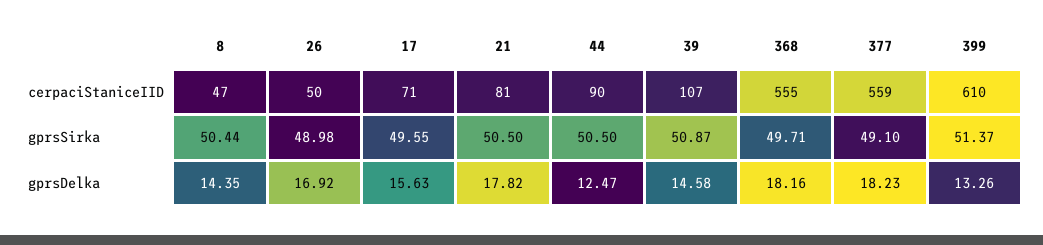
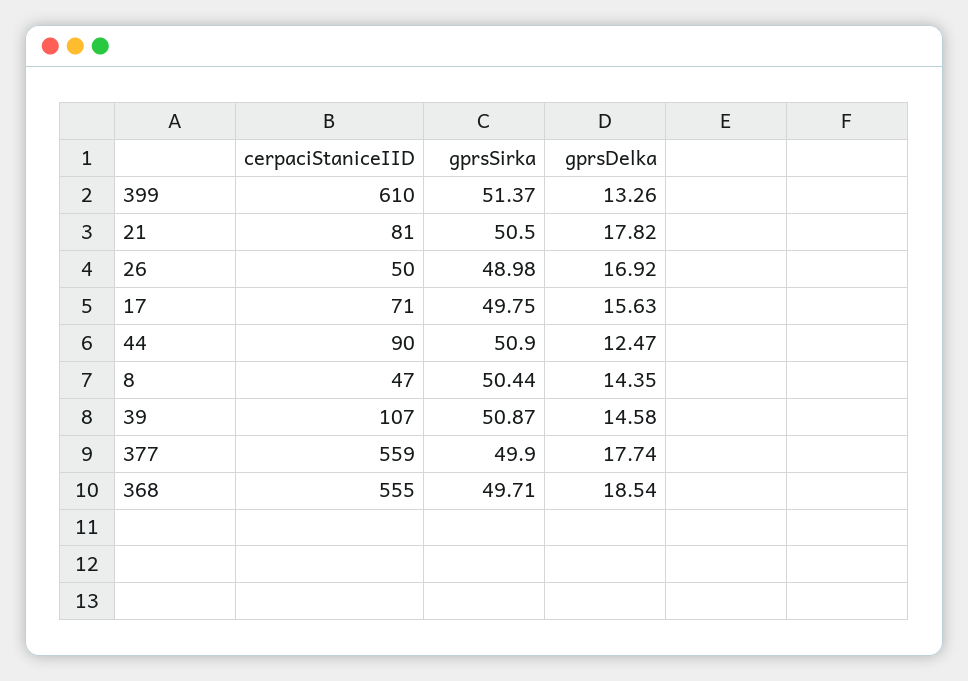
17, gprsSirka: 49.55 -> 49.75
44, gprsSirka: 50.5 -> 50.9
377, gprsSirka: 49.1 -> 49.9
368, gprsDelka: 18.16 -> 18.54
377, gprsDelka: 18.23 -> 17.74

